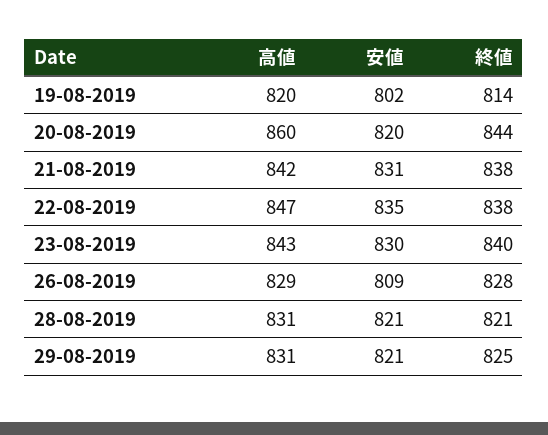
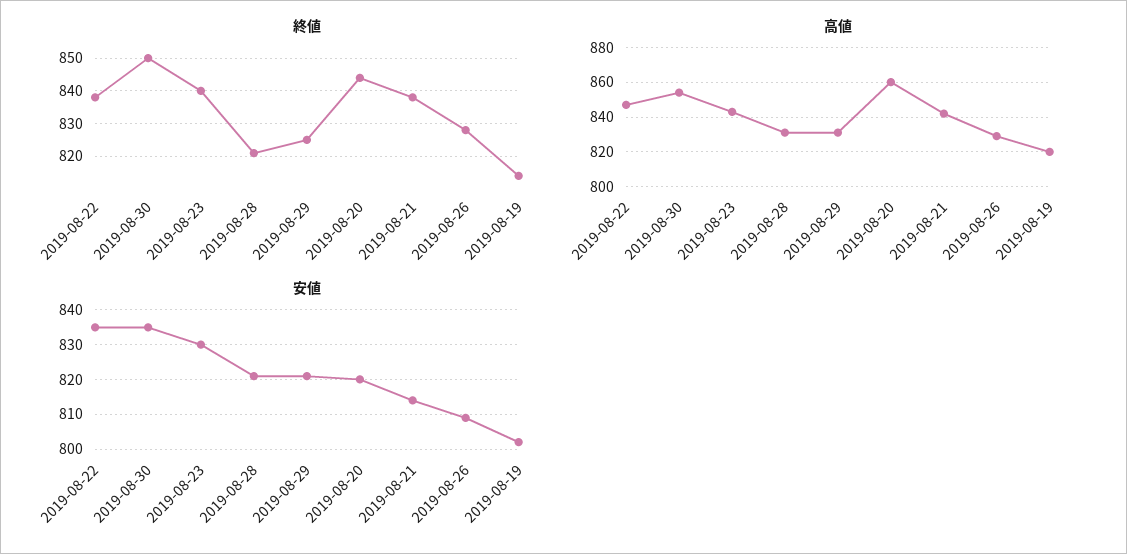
安値, 21-08-2019: 831 -> 815
終値, 2019-08-30: none -> 850
高値, 2019-08-30: none -> 855
安値, 2019-08-30: none -> 835

